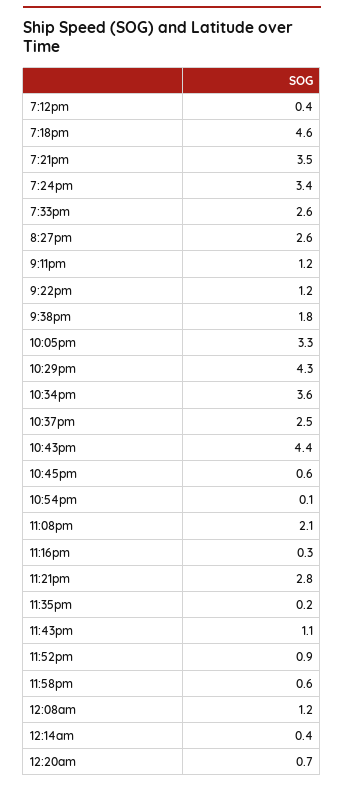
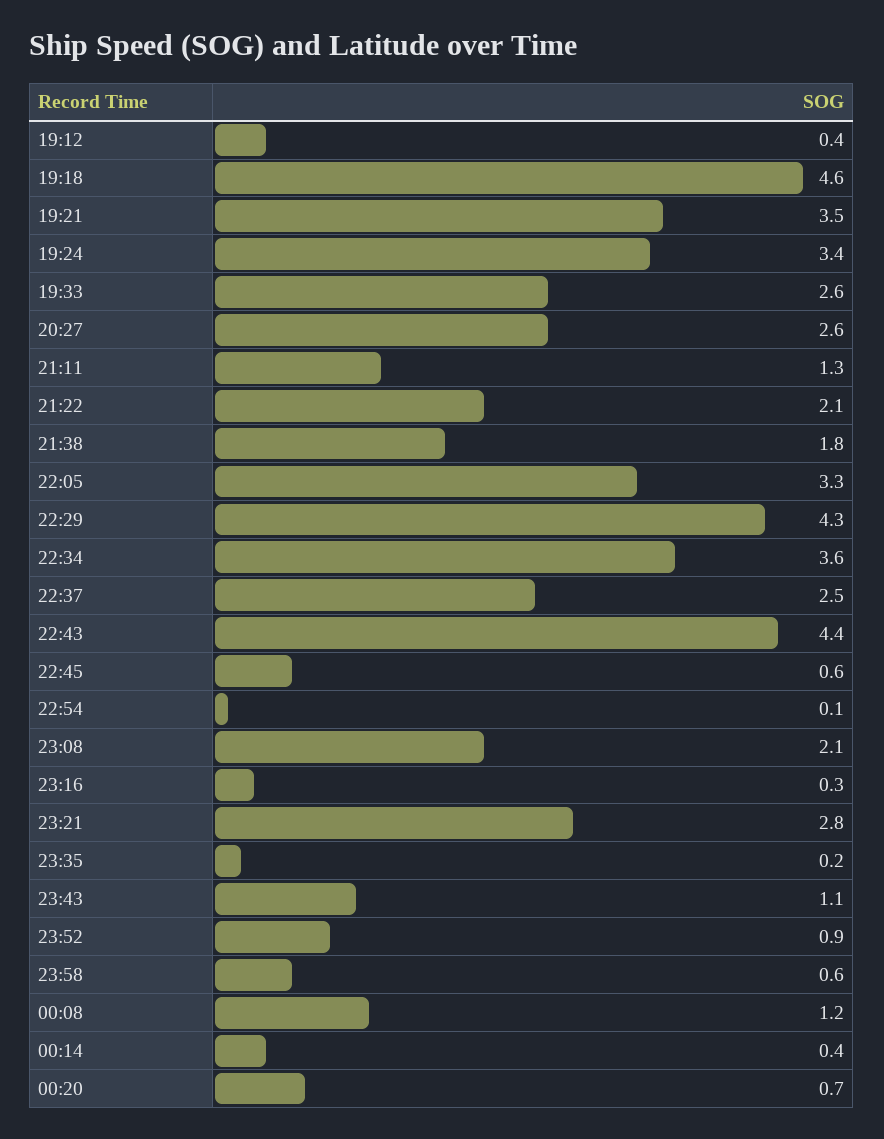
9:11pm: 1.2 -> 1.3
9:22pm: 1.2 -> 2.1

